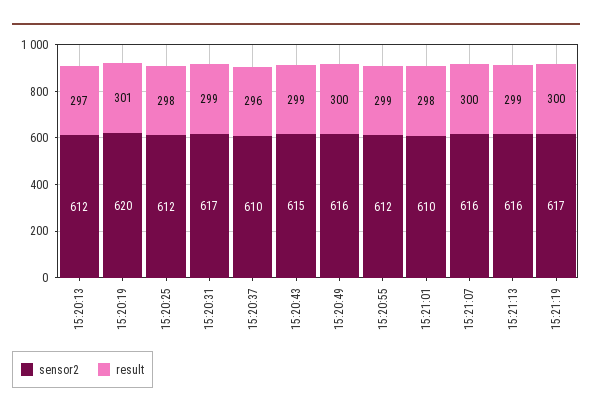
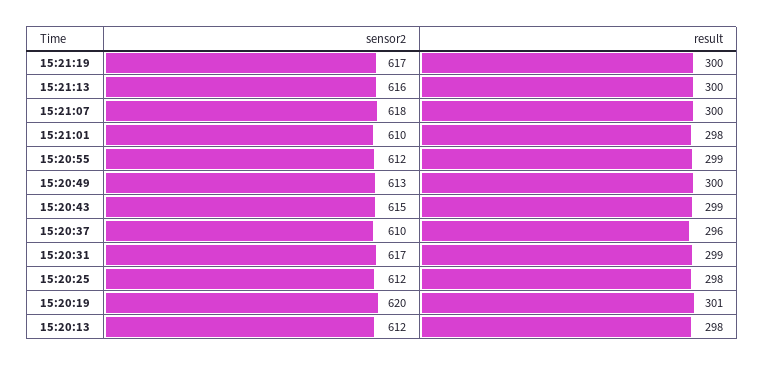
result, 15:20:13: 297 -> 298
sensor2, 15:20:49: 616 -> 613
sensor2, 15:21:07: 616 -> 618
result, 15:21:13: 299 -> 300

